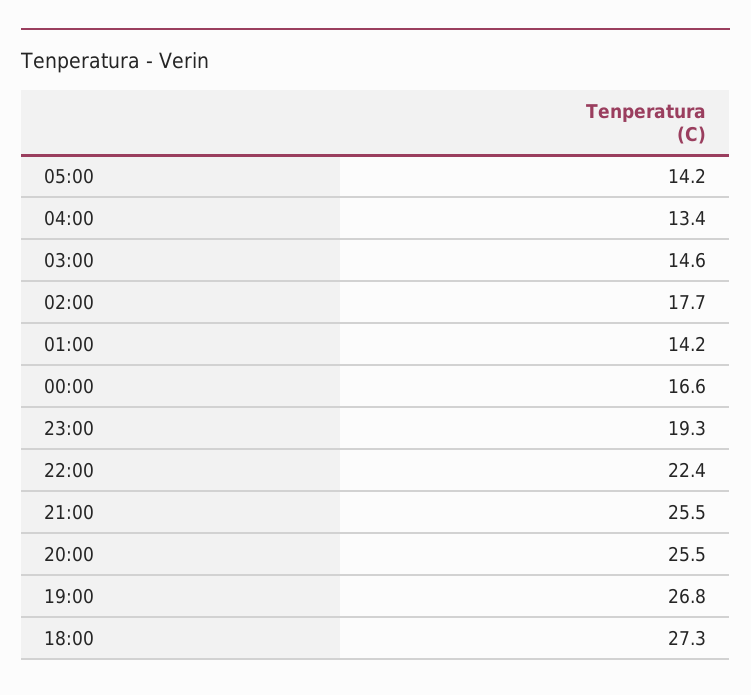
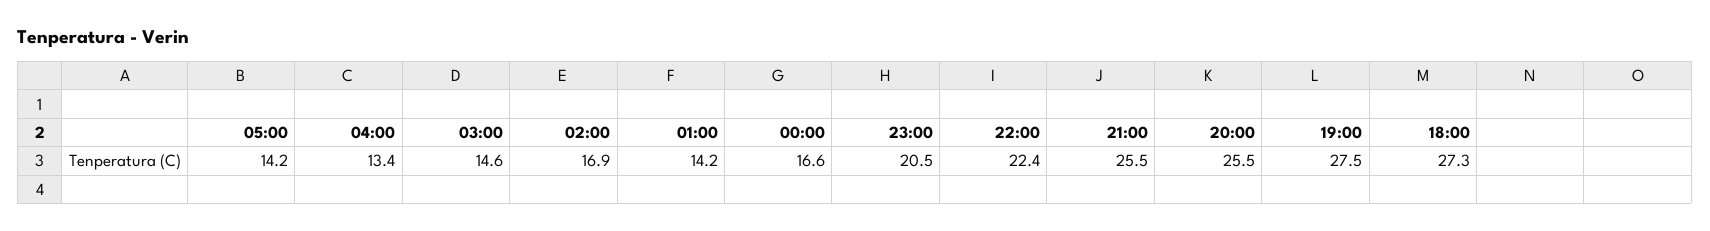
02:00: 17.7 -> 16.9
23:00: 19.3 -> 20.5
19:00: 26.8 -> 27.5

